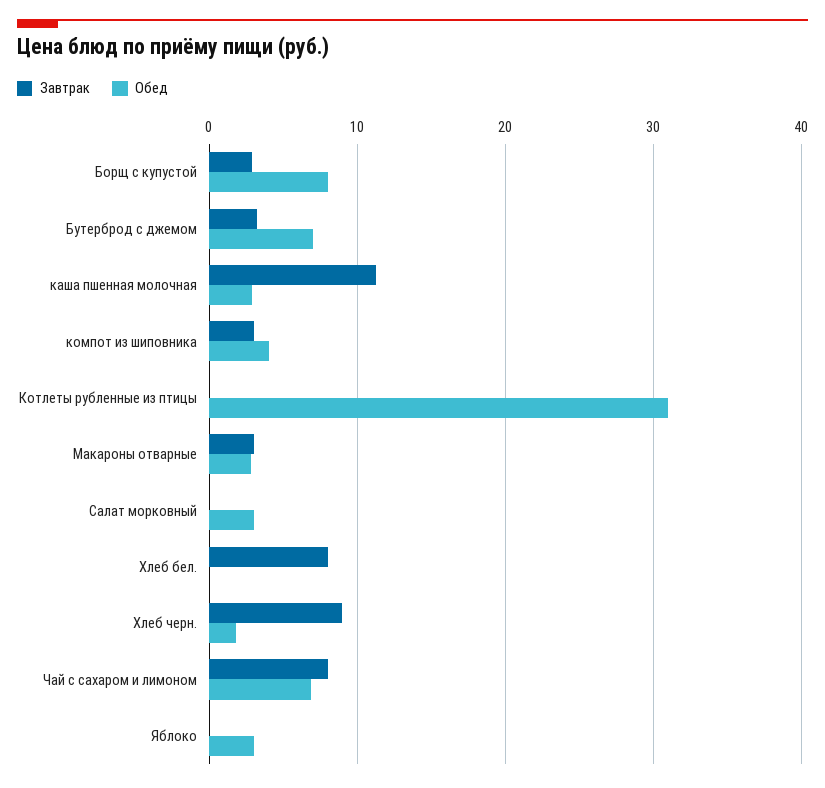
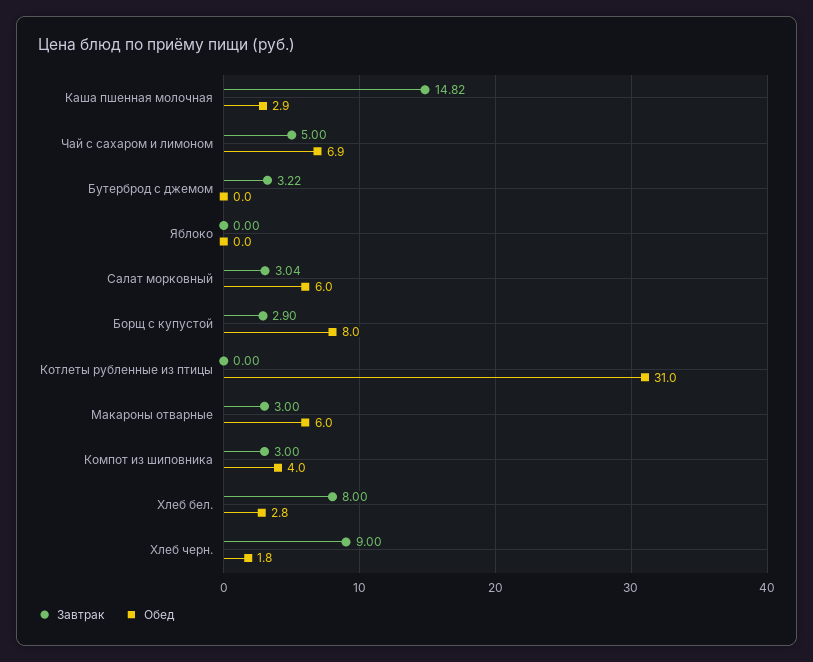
Обед, Бутерброд с джемом: 7 -> 0
Завтрак, каша пшенная молочная: 11 -> 14.82
Обед, Макароны отварные: 3 -> 6
Завтрак, Салат морковный: 0 -> 3.04
Обед, Салат морковный: 3 -> 6
Обед, Хлеб бел.: 0 -> 2.8
Завтрак, Чай с сахаром и лимоном: 8 -> 5
Обед, Яблоко: 3 -> 0

